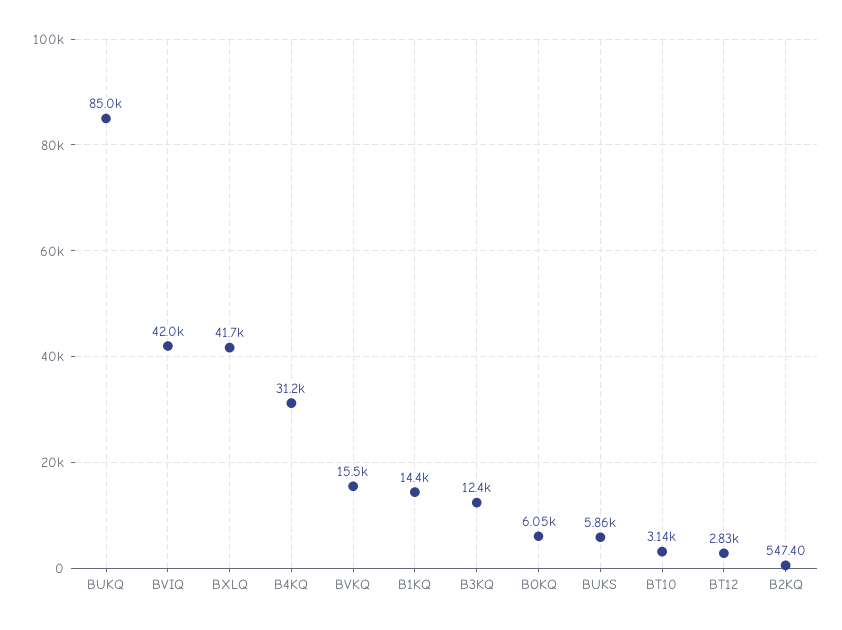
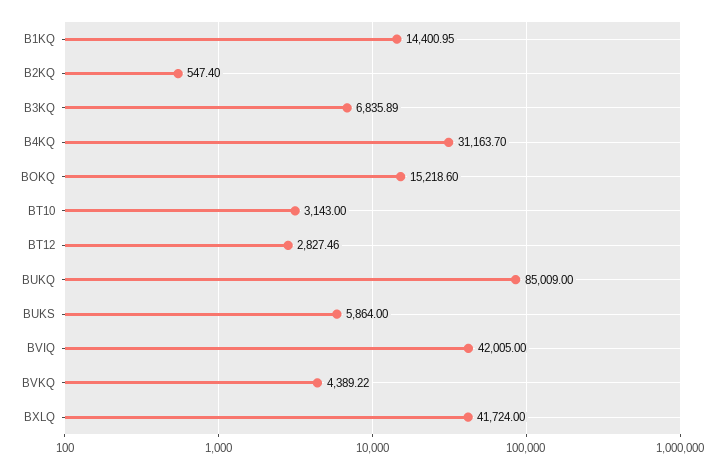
BVKQ: 15500 -> 4389.22
B3KQ: 12400 -> 6835.89
BOKQ: 6050 -> 15218.6

